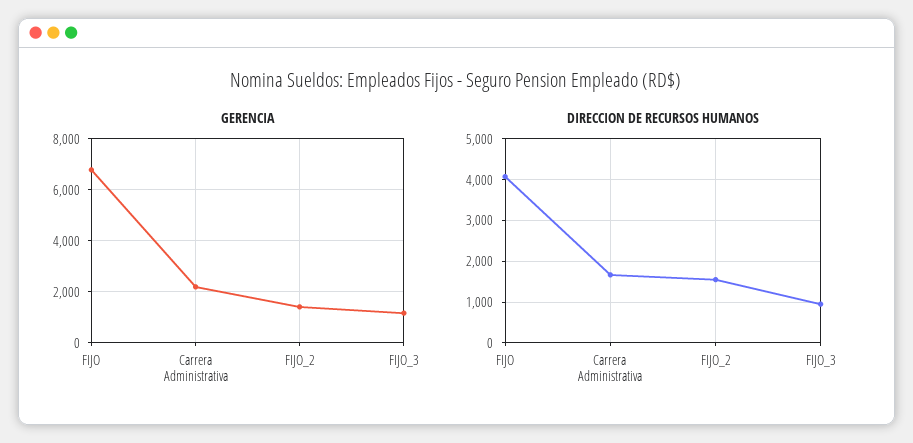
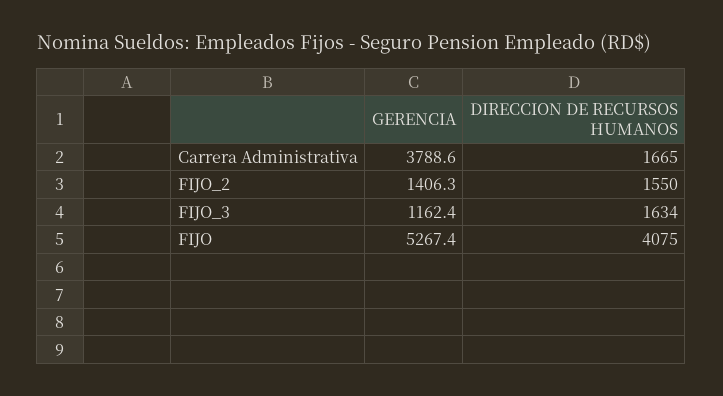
GERENCIA, FIJO: 6750 -> 5267.4
GERENCIA, Carrera Administrativa: 2250 -> 3788.6
DIRECCION DE RECURSOS HUMANOS, FIJO_3: 1000 -> 1634

